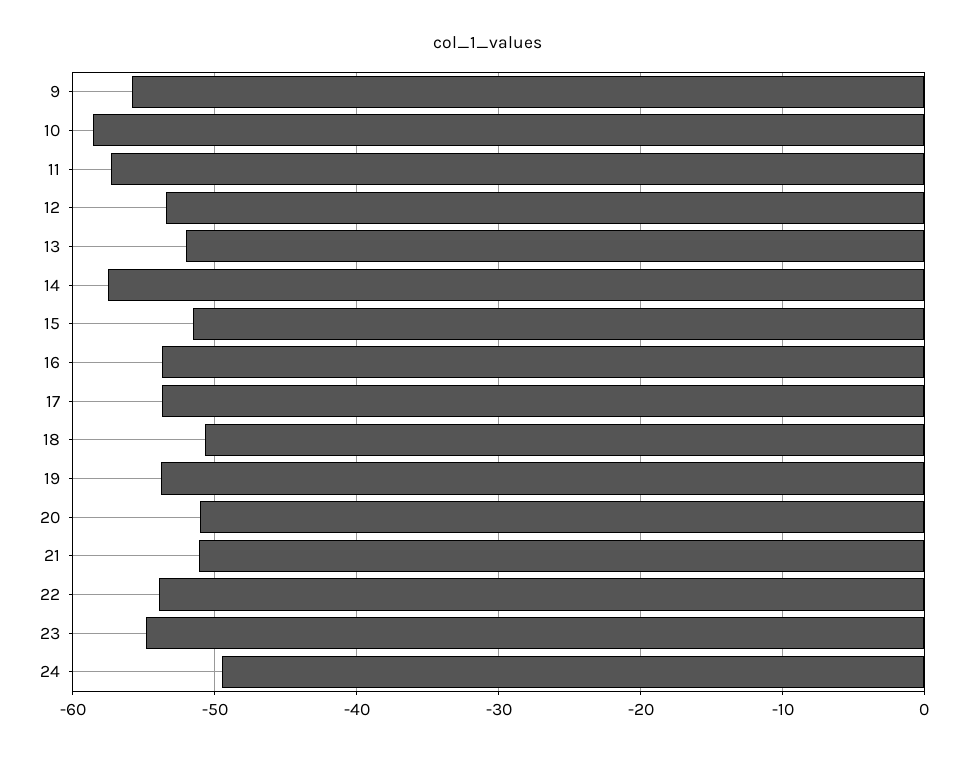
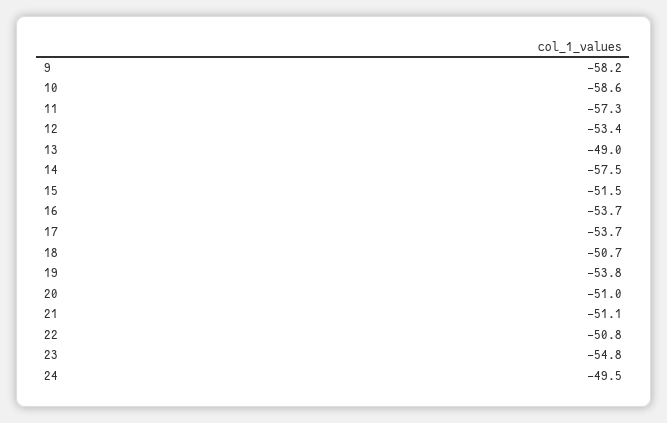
9: -56 -> -58.2
13: -52 -> -49
22: -54 -> -50.8

